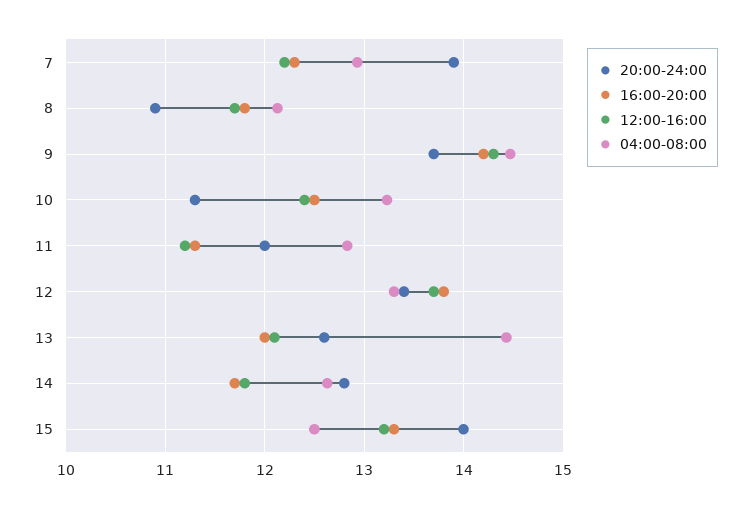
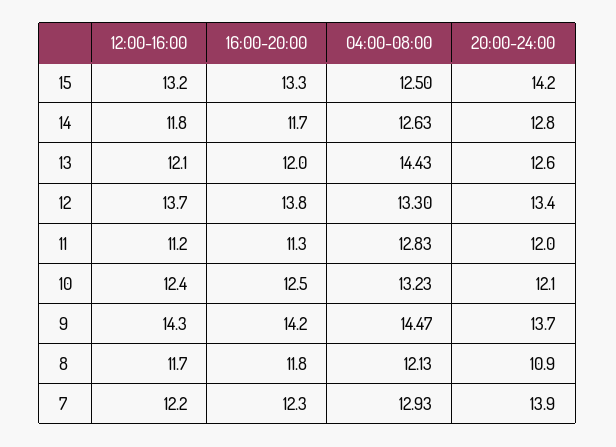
20:00-24:00, 10: 11.3 -> 12.1
20:00-24:00, 15: 14 -> 14.2

